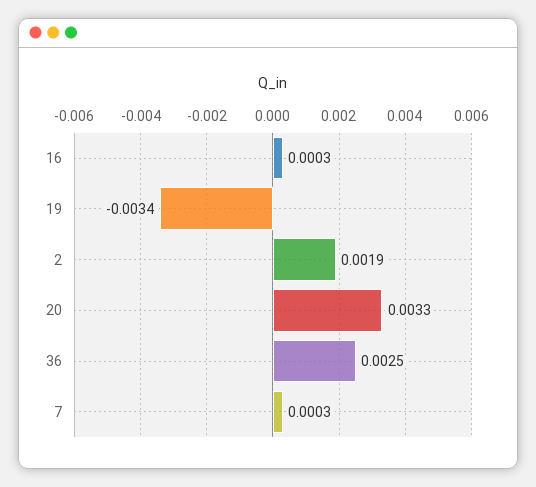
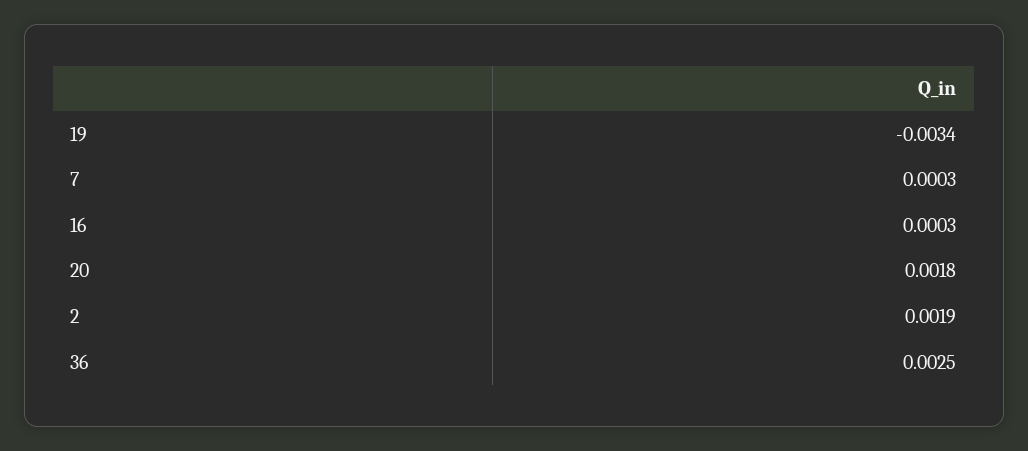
20: 0.0033 -> 0.0018

